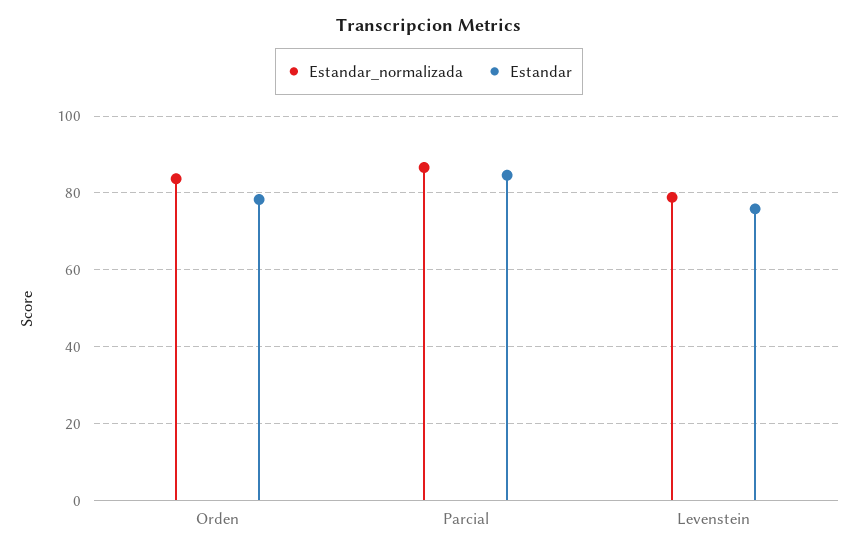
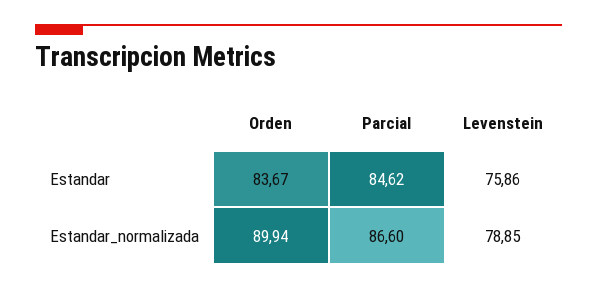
Estandar_normalizada, Orden: 84 -> 89.94
Estandar, Orden: 78 -> 83.67

